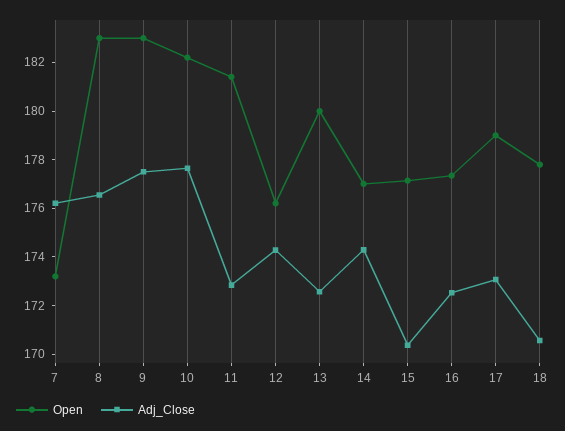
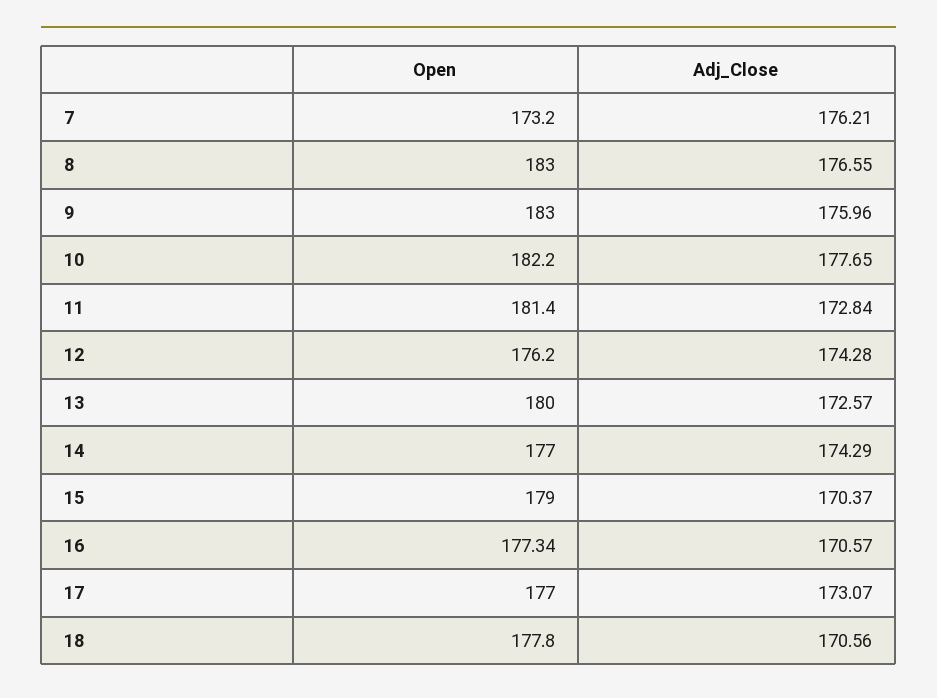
Adj_Close, 9: 177.5 -> 175.96
Open, 15: 177 -> 179
Adj_Close, 16: 172.5 -> 170.57
Open, 17: 179 -> 177

